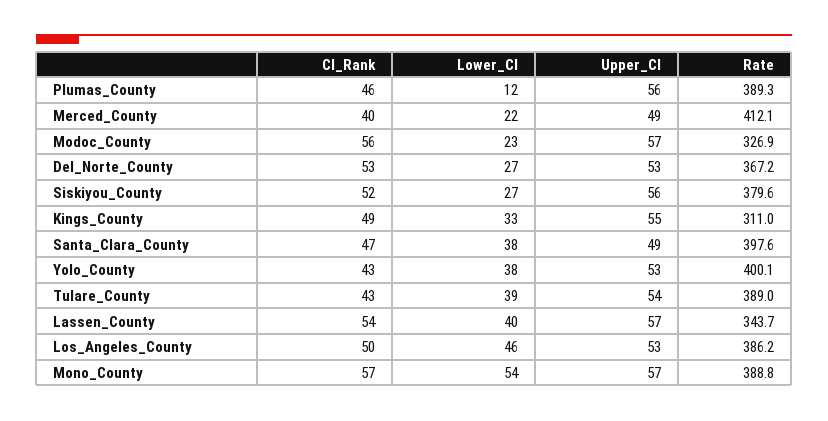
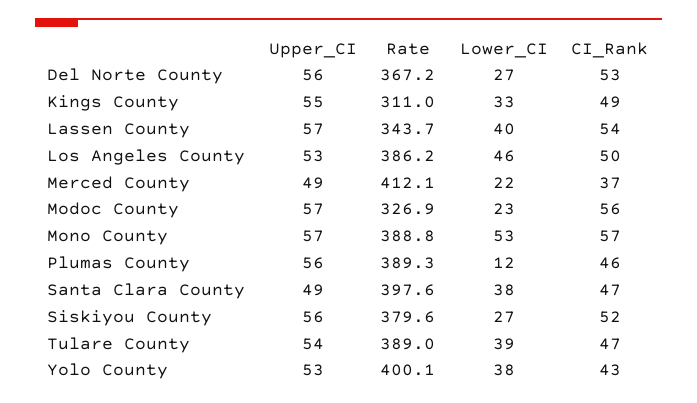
CI_Rank, Merced_County: 40 -> 37
Upper_CI, Del_Norte_County: 53 -> 56
CI_Rank, Tulare_County: 43 -> 47
Lower_CI, Mono_County: 54 -> 53

